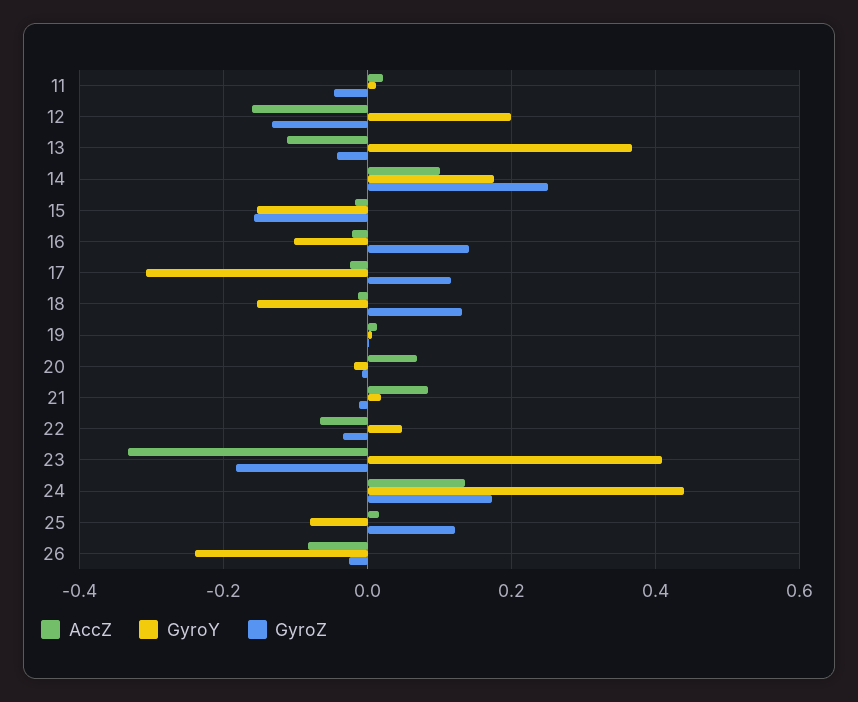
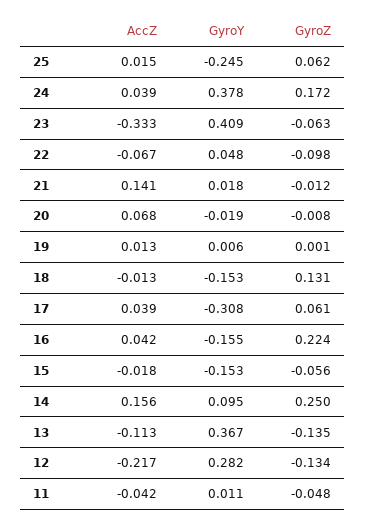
AccZ, 11: 0.02 -> -0.042
AccZ, 12: -0.16 -> -0.217
GyroY, 12: 0.2 -> 0.282
GyroZ, 13: -0.04 -> -0.135
AccZ, 14: 0.1 -> 0.156
GyroY, 14: 0.18 -> 0.095
GyroZ, 15: -0.16 -> -0.056
AccZ, 16: -0.02 -> 0.042
GyroY, 16: -0.1 -> -0.155
GyroZ, 16: 0.14 -> 0.224
AccZ, 17: -0.02 -> 0.039
GyroZ, 17: 0.12 -> 0.061
AccZ, 21: 0.08 -> 0.141
GyroZ, 22: -0.04 -> -0.098
GyroZ, 23: -0.18 -> -0.063
AccZ, 24: 0.14 -> 0.039
GyroY, 24: 0.44 -> 0.378
GyroY, 25: -0.08 -> -0.245
GyroZ, 25: 0.12 -> 0.062
AccZ, 26: -0.08 -> none
GyroY, 26: -0.24 -> none
GyroZ, 26: -0.02 -> none

